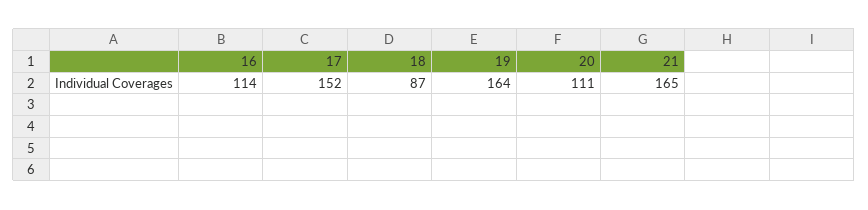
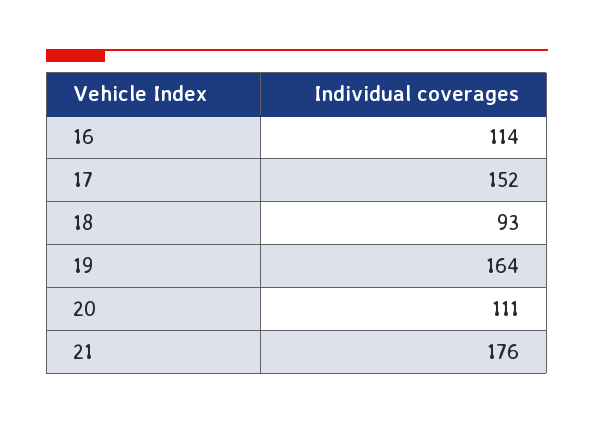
18: 87 -> 93
21: 165 -> 176

